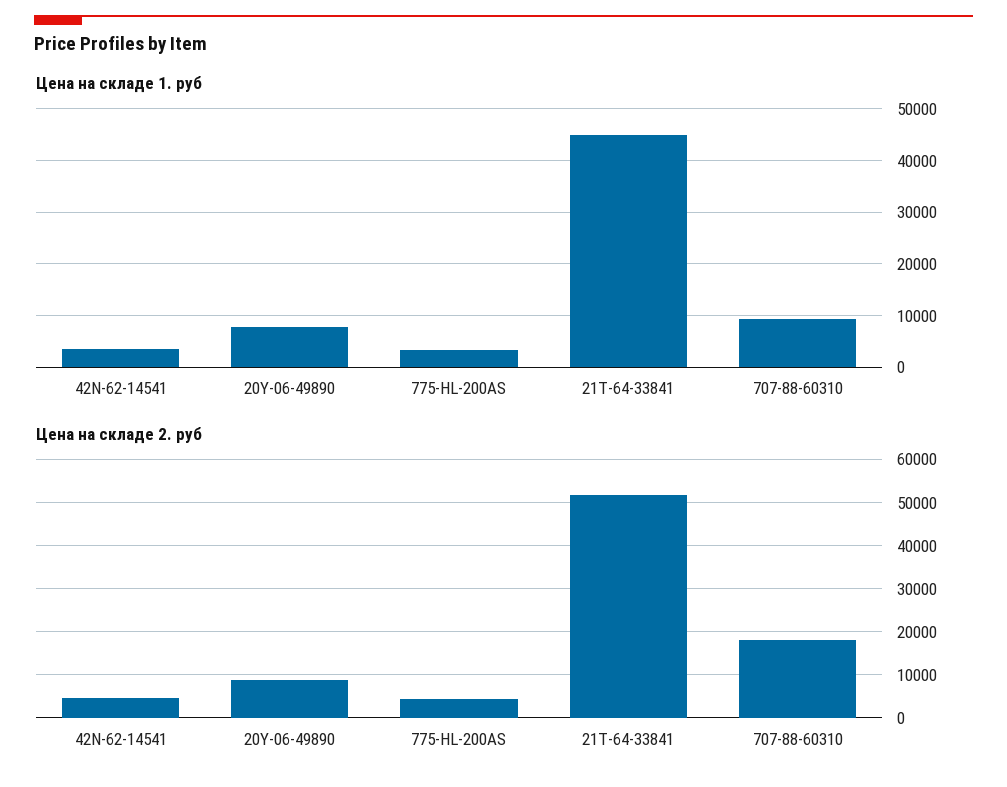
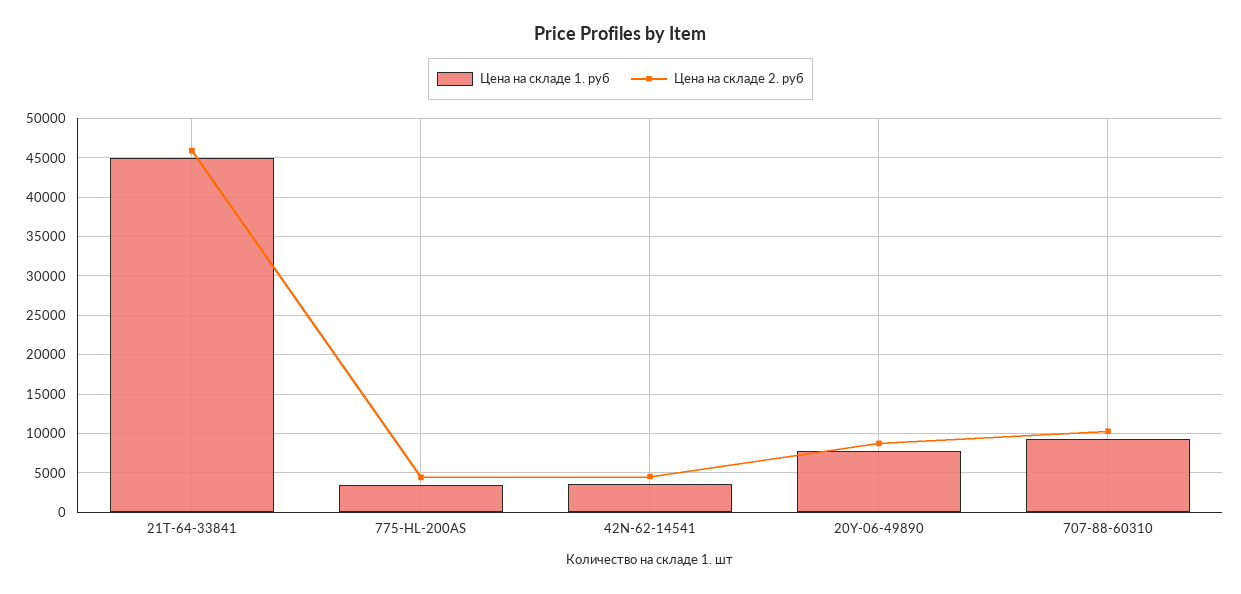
Цена на складе 2. руб, 21T-64-33841: 52000 -> 46000
Цена на складе 2. руб, 707-88-60310: 18000 -> 10000

